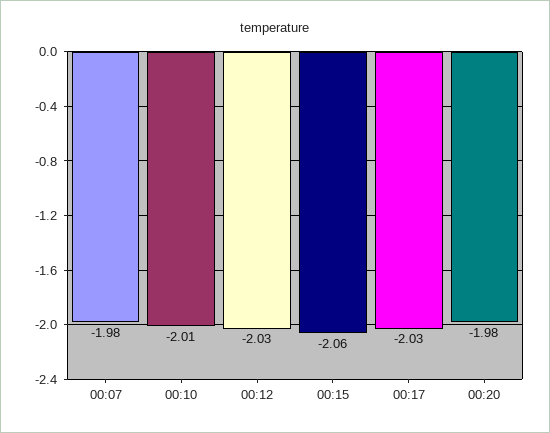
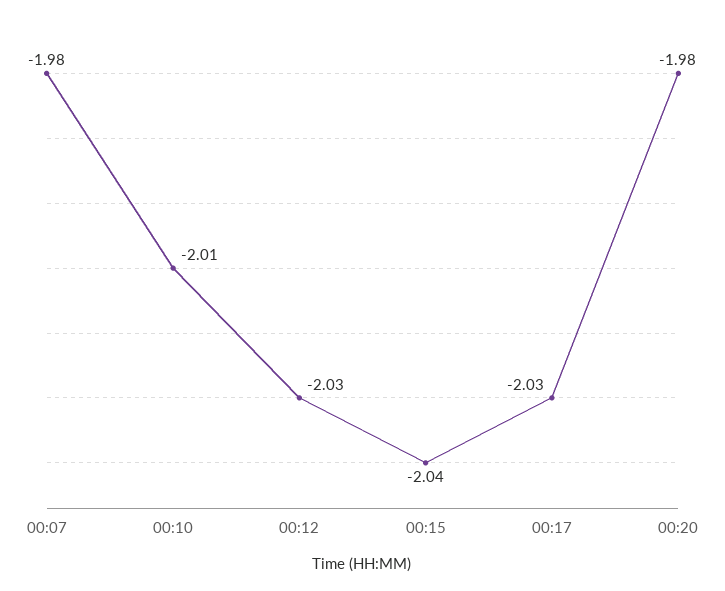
00:15: -2.06 -> -2.04

